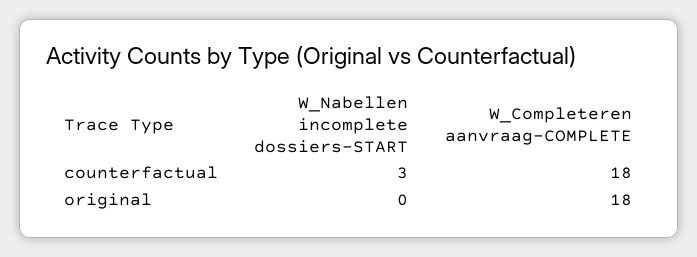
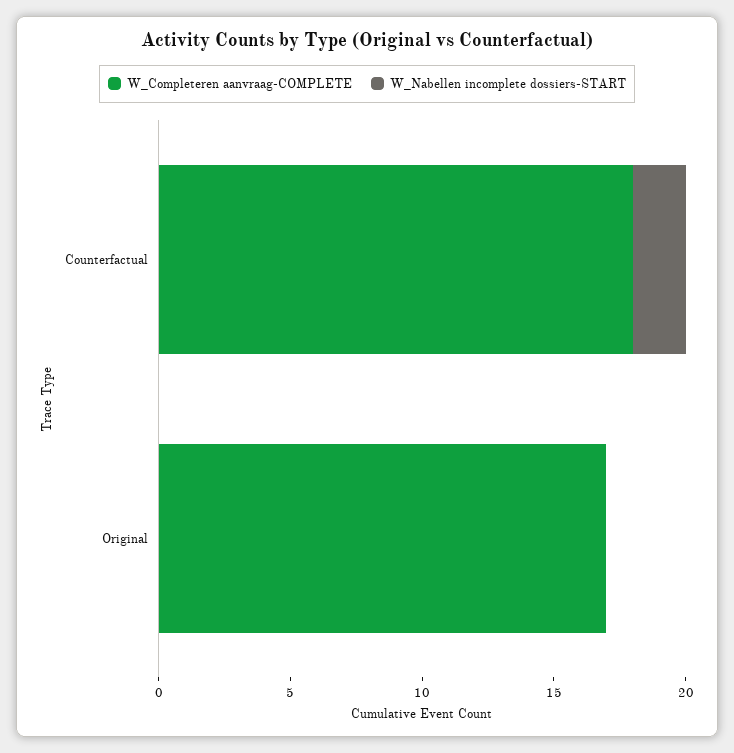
W_Nabellen incomplete dossiers-START, counterfactual: 3 -> 2
W_Completeren aanvraag-COMPLETE, original: 18 -> 17

